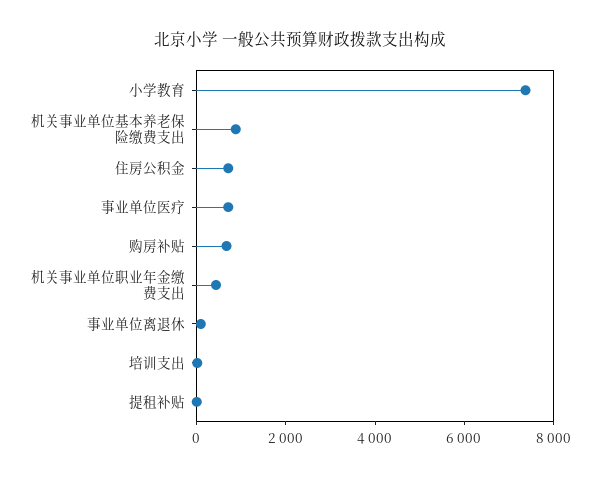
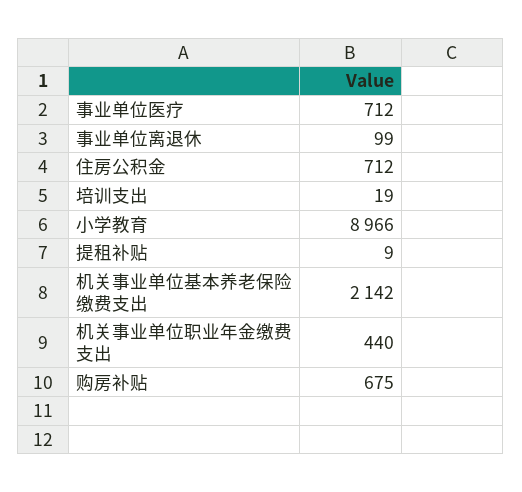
小学教育: 7500 -> 8966
机关事业单位基本养老保险缴费支出: 1000 -> 2142

